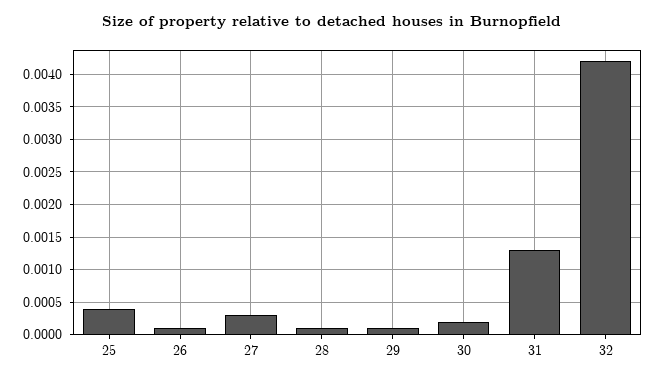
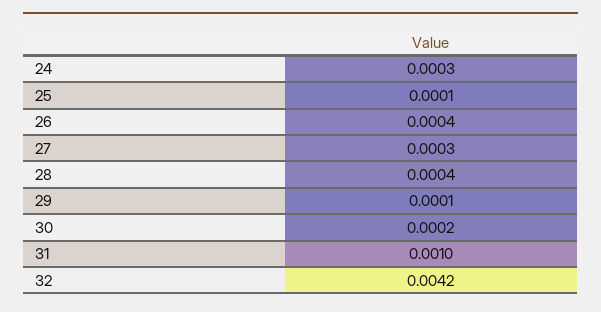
25: 0.0004 -> 0.0001
26: 0.0001 -> 0.0004
28: 0.0001 -> 0.0004
31: 0.0013 -> 0.001
24: none -> 0.0003

